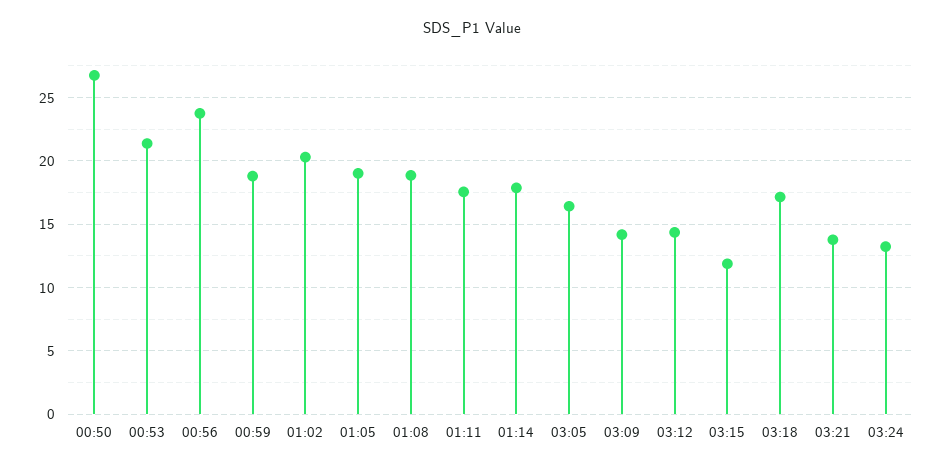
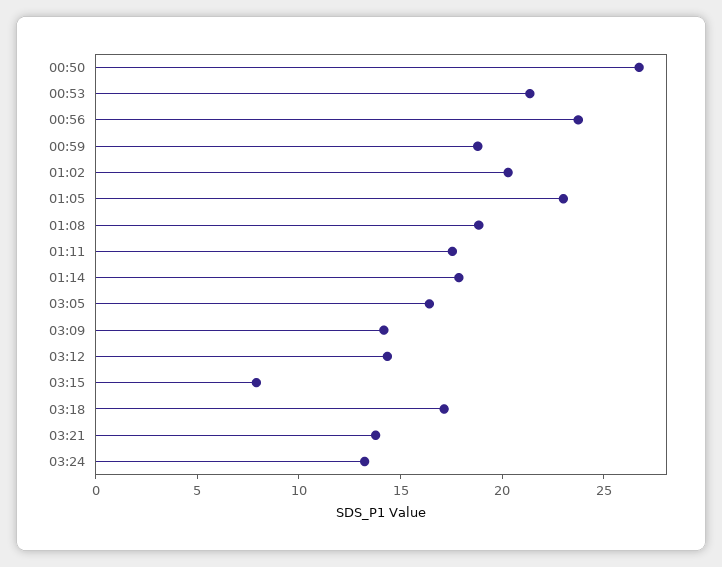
01:05: 19 -> 23
03:15: 12 -> 8

